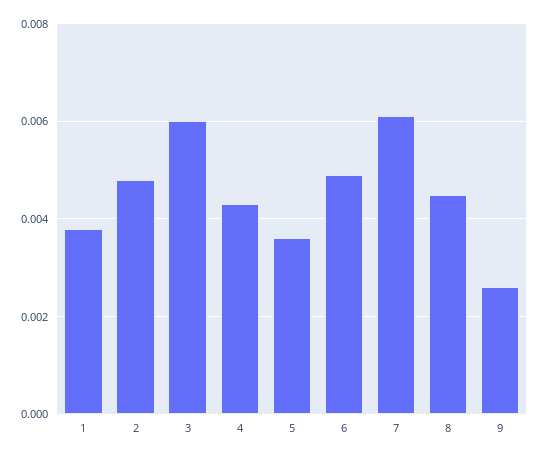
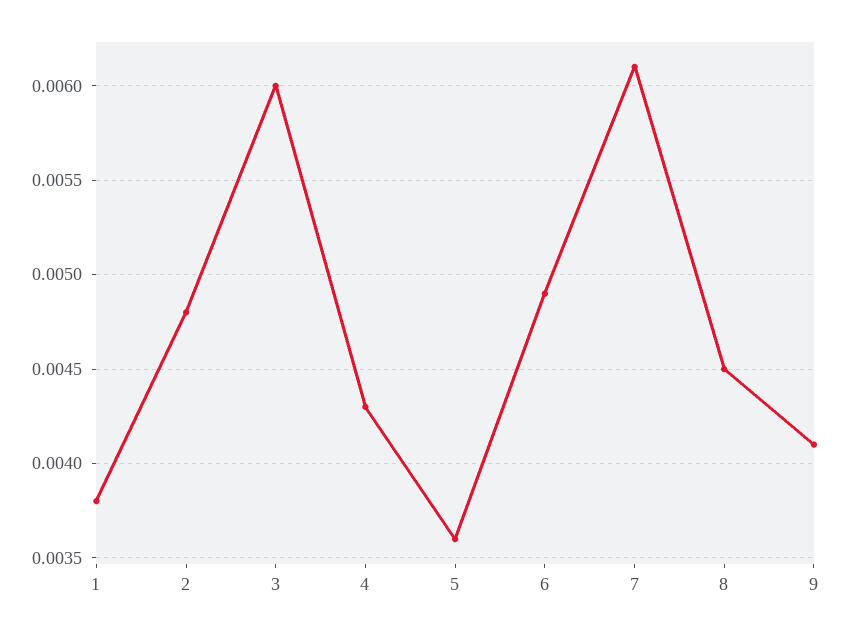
9: 0.0025 -> 0.0041

